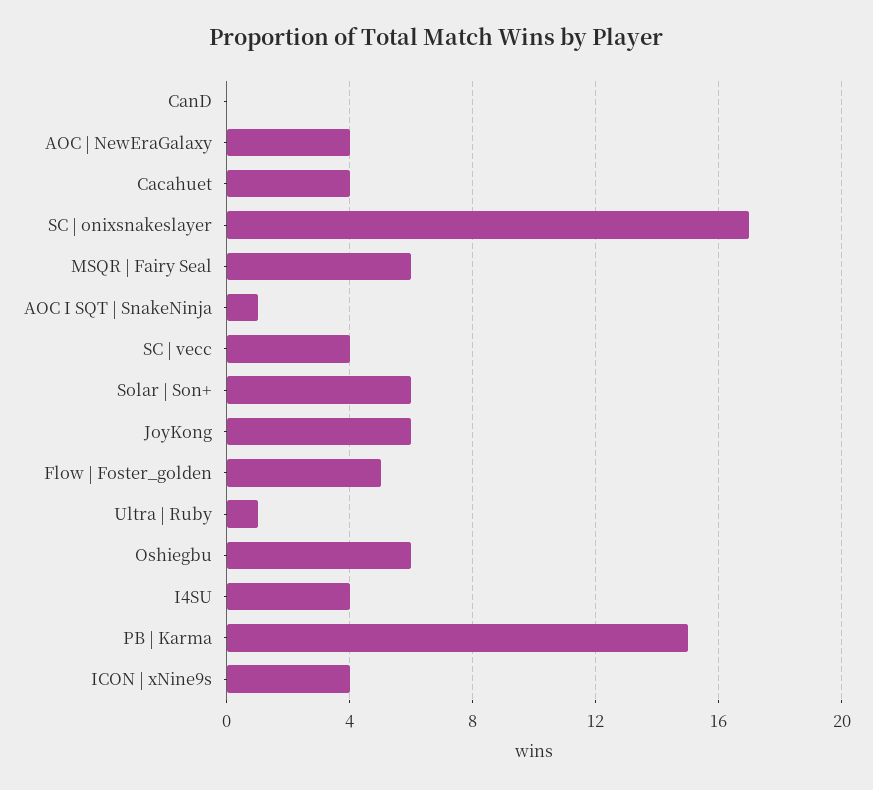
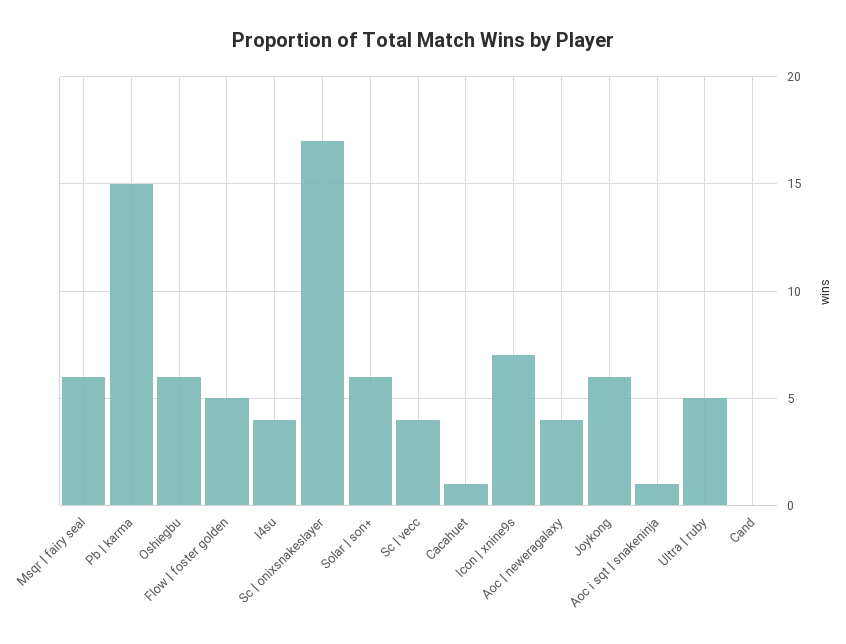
Cacahuet: 4 -> 1
Ultra | Ruby: 1 -> 5
ICON | xNine9s: 4 -> 7

